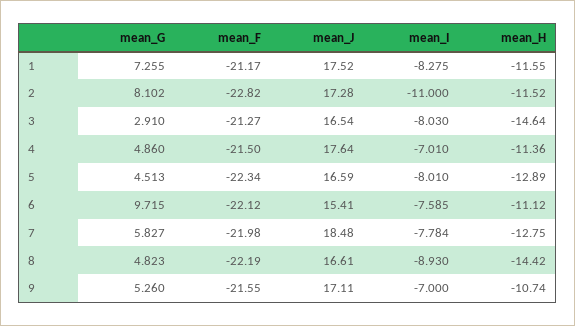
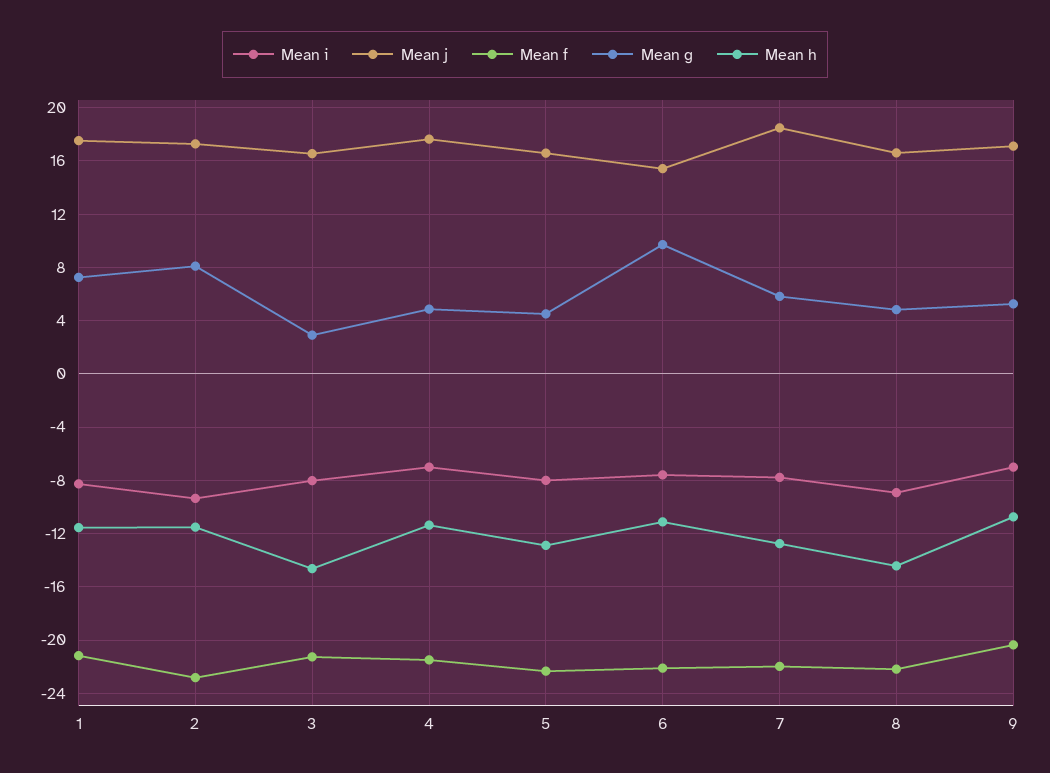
mean_I, 2: -11 -> -9.5
mean_F, 9: -21.55 -> -20.5

